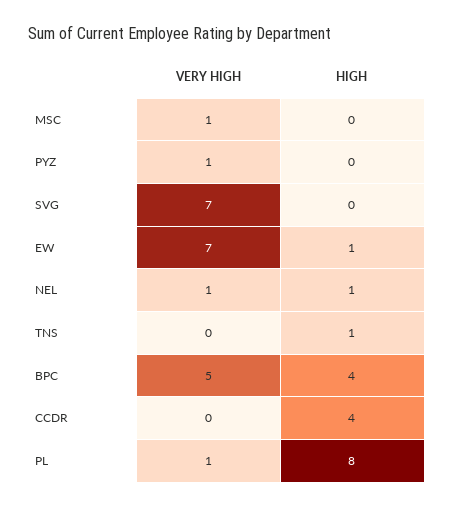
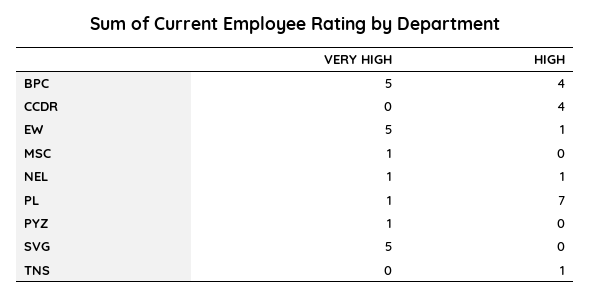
VERY HIGH, SVG: 7 -> 5
VERY HIGH, EW: 7 -> 5
HIGH, PL: 8 -> 7

